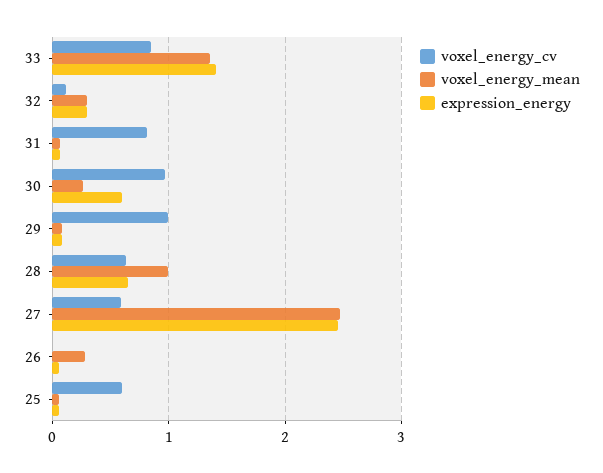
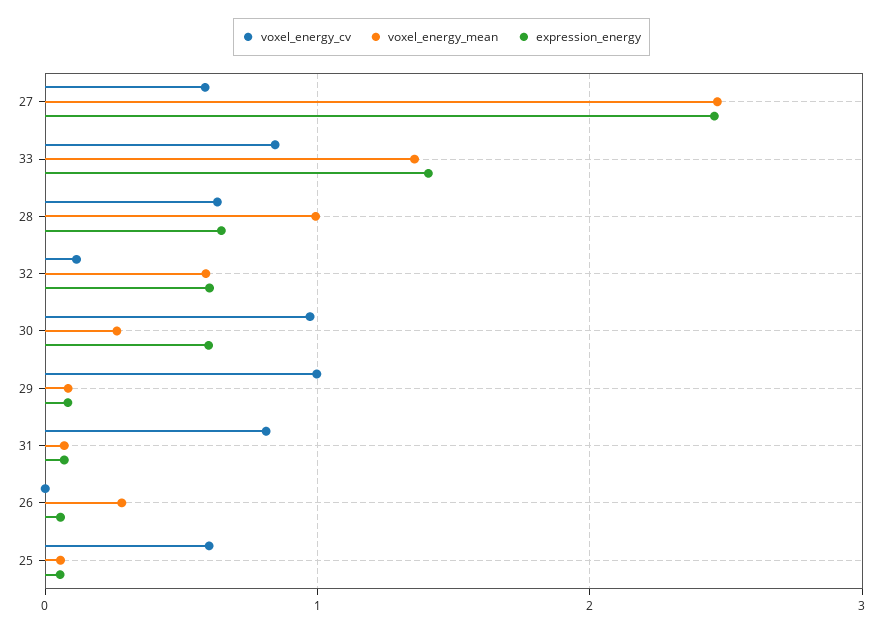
voxel_energy_mean, 32: 0.3 -> 0.6
expression_energy, 32: 0.3 -> 0.6

